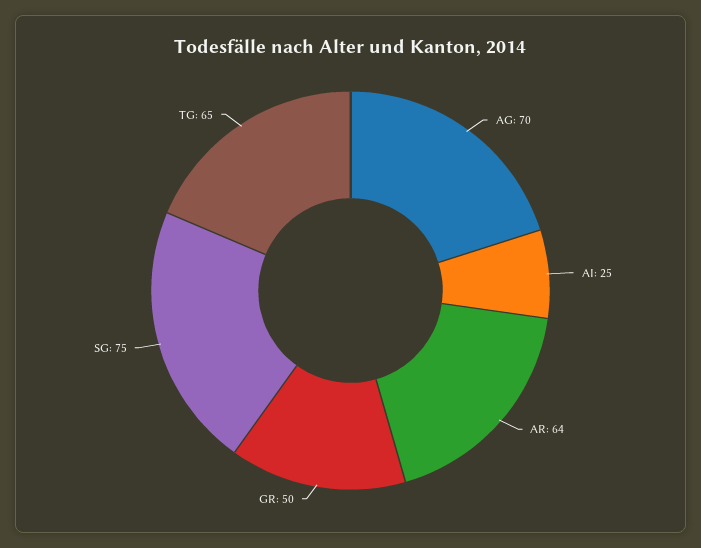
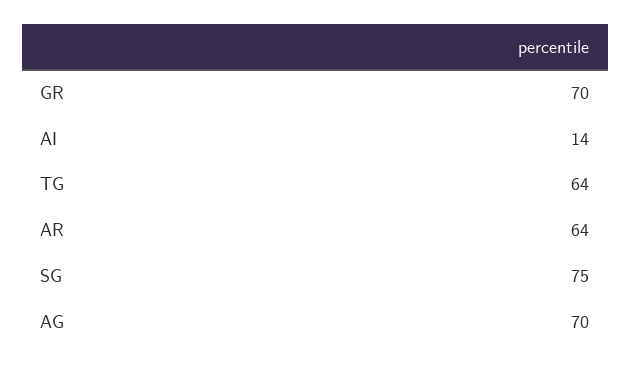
AI: 25 -> 14
GR: 50 -> 70
TG: 65 -> 64

